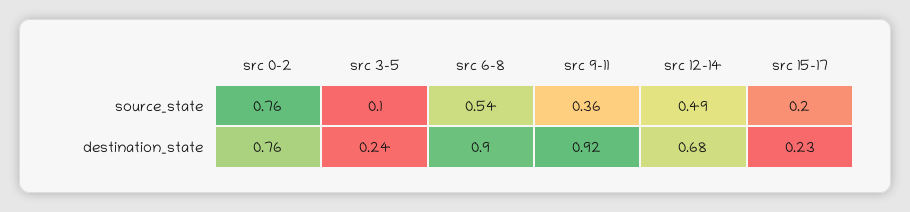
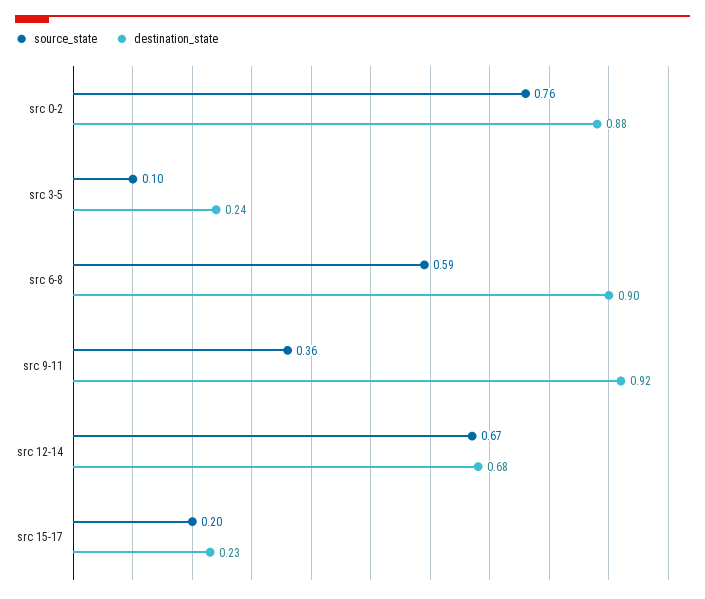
source_state, src 6-8: 0.54 -> 0.59
source_state, src 12-14: 0.49 -> 0.67
destination_state, src 0-2: 0.76 -> 0.88

